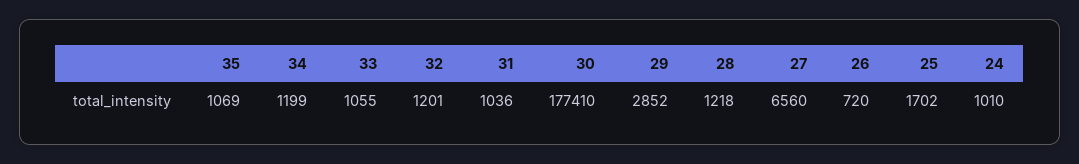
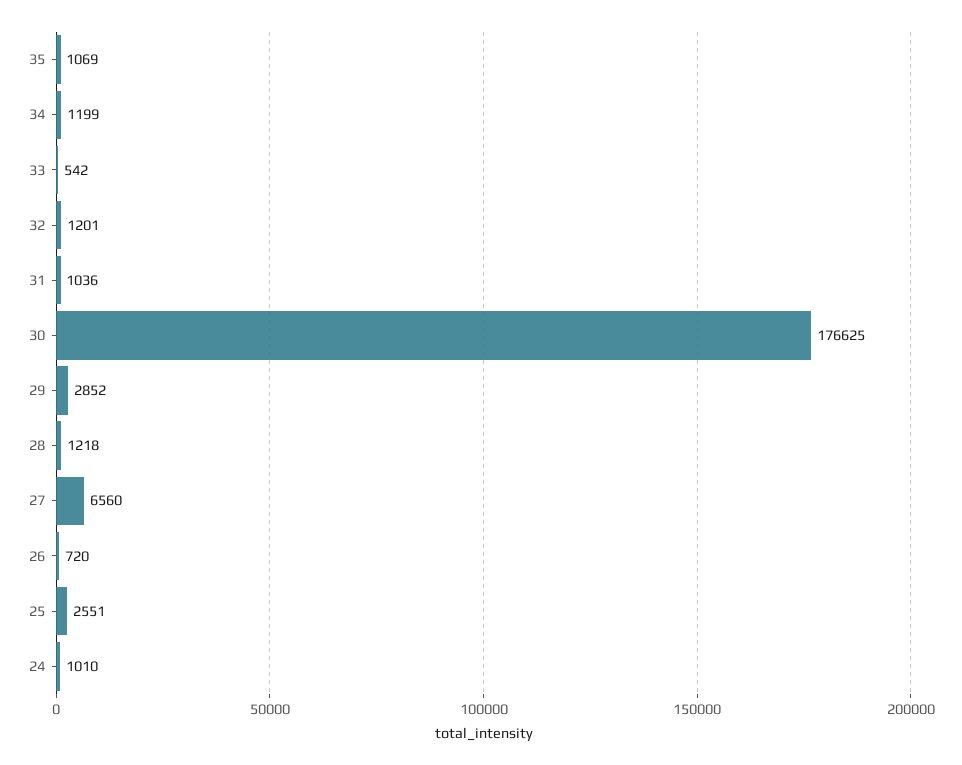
33: 1055 -> 542
30: 177410 -> 176625
25: 1702 -> 2551

